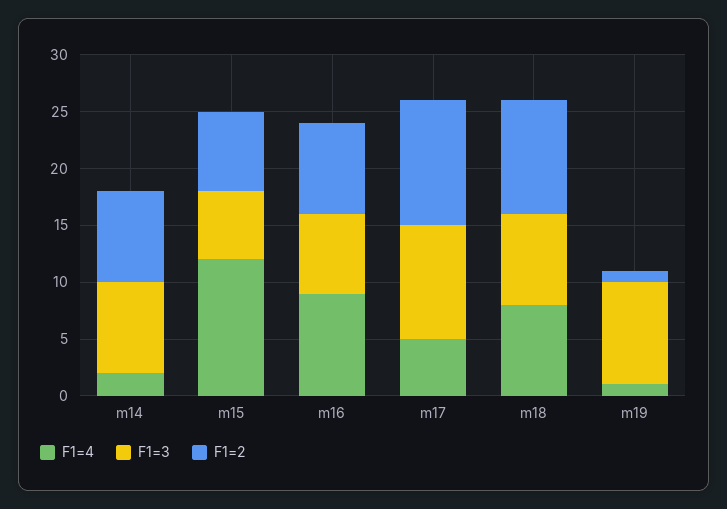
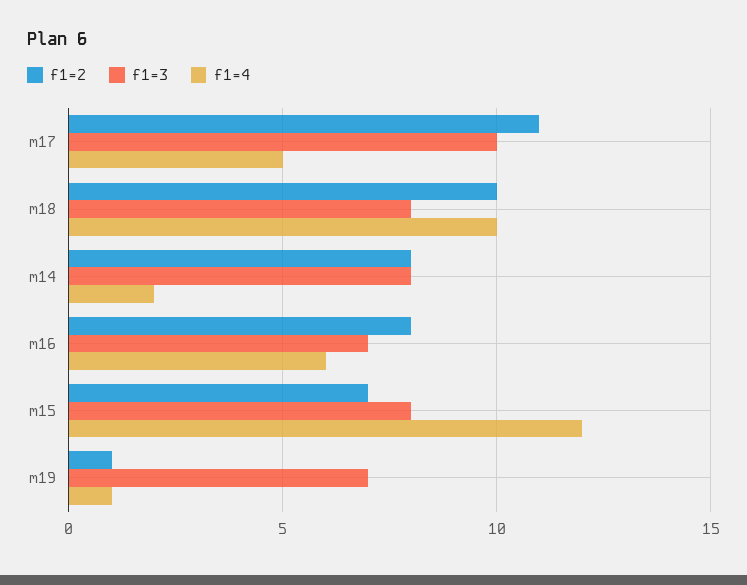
F1=3, m15: 6 -> 8
F1=4, m16: 9 -> 6
F1=4, m18: 8 -> 10
F1=3, m19: 9 -> 7

